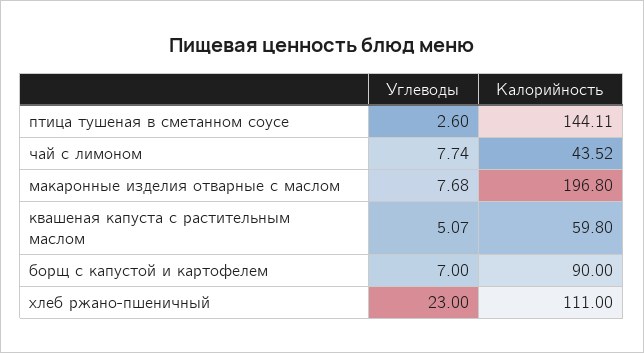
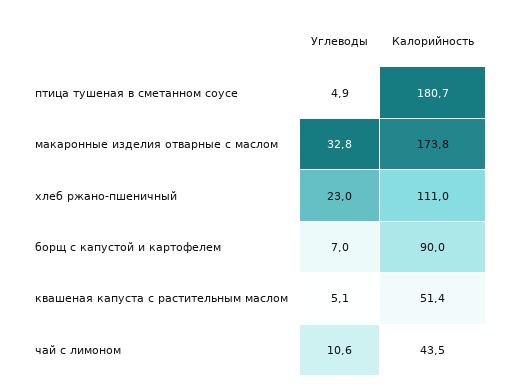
Углеводы, птица тушеная в сметанном соусе: 2.6 -> 4.9
Калорийность, птица тушеная в сметанном соусе: 144.11 -> 180.7
Углеводы, чай с лимоном: 7.74 -> 10.6
Углеводы, макаронные изделия отварные с маслом: 7.68 -> 32.8
Калорийность, макаронные изделия отварные с маслом: 196.8 -> 173.8
Калорийность, квашеная капуста с растительным маслом: 59.8 -> 51.4

